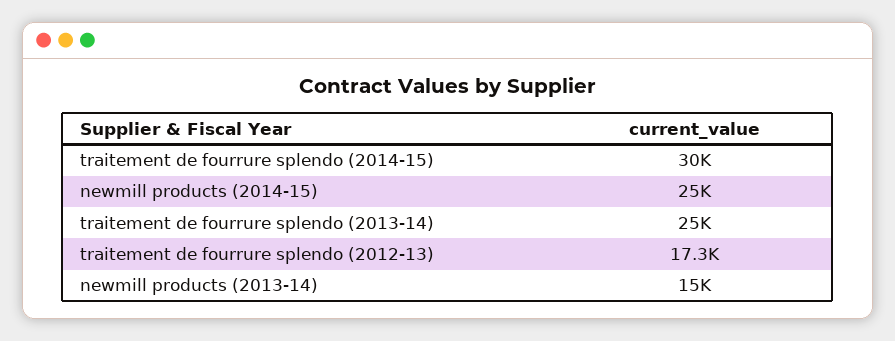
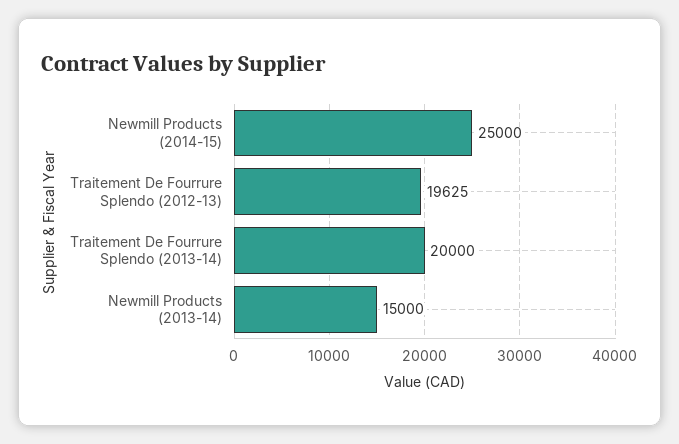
traitement de fourrure splendo (2014-15): 30000 -> none
traitement de fourrure splendo (2013-14): 25000 -> 20000
traitement de fourrure splendo (2012-13): 17300 -> 19625

